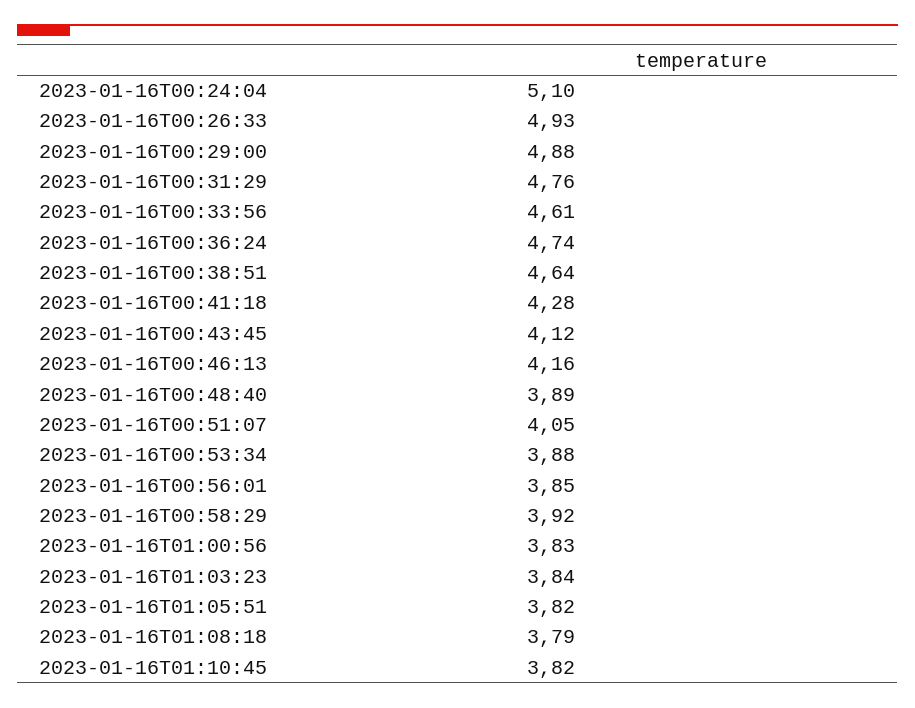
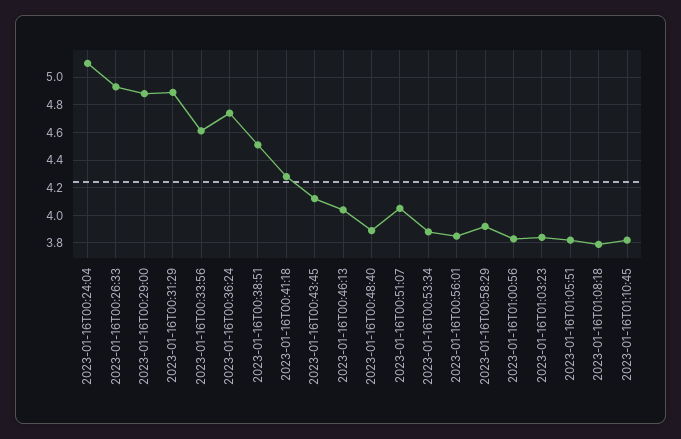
2023-01-16T00:31:29: 4.76 -> 4.9
2023-01-16T00:38:51: 4.64 -> 4.5
2023-01-16T00:46:13: 4.16 -> 4.05

